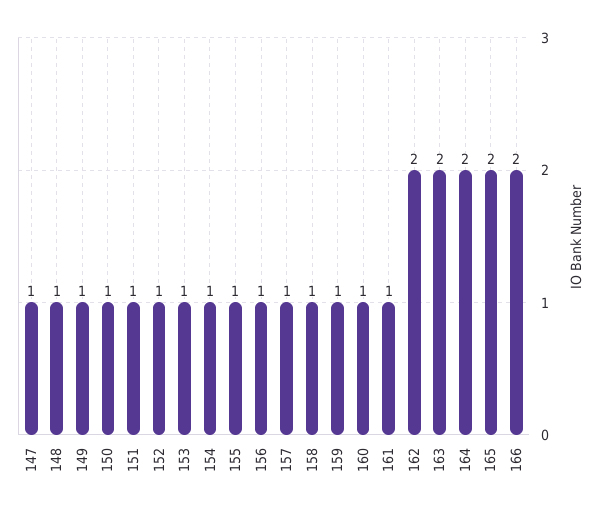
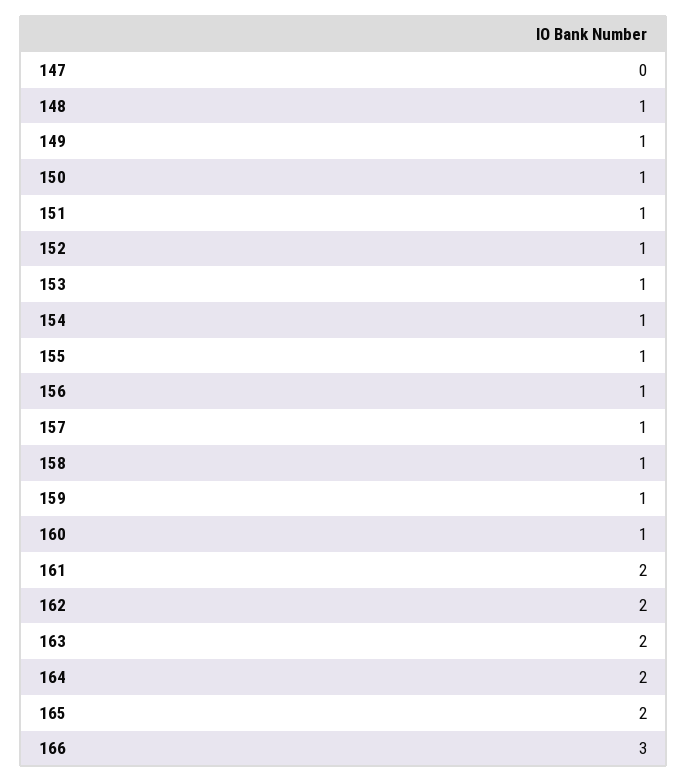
147: 1 -> 0
161: 1 -> 2
166: 2 -> 3

